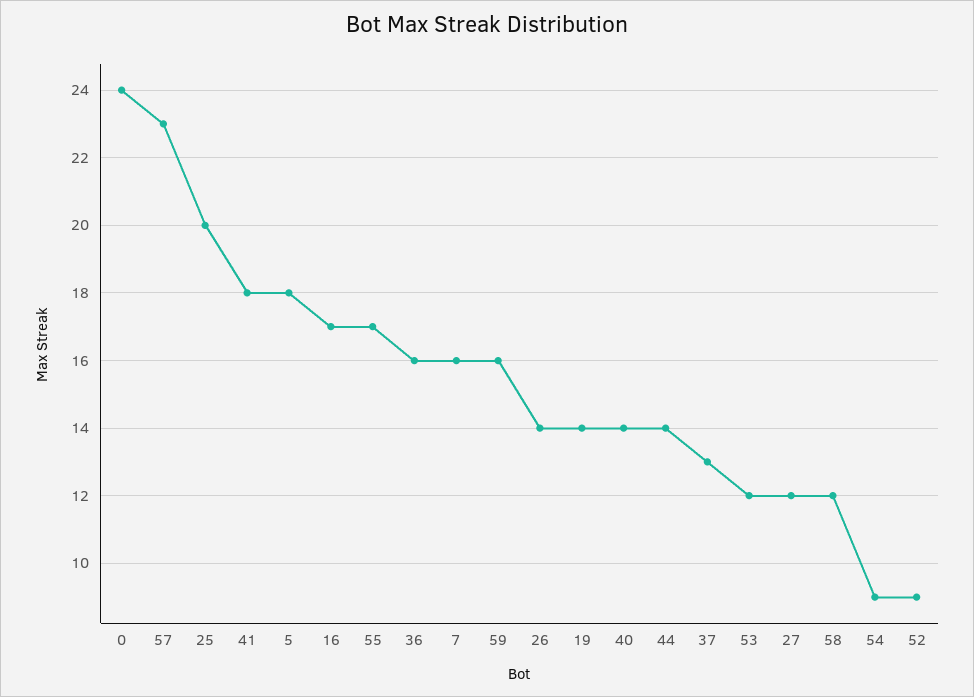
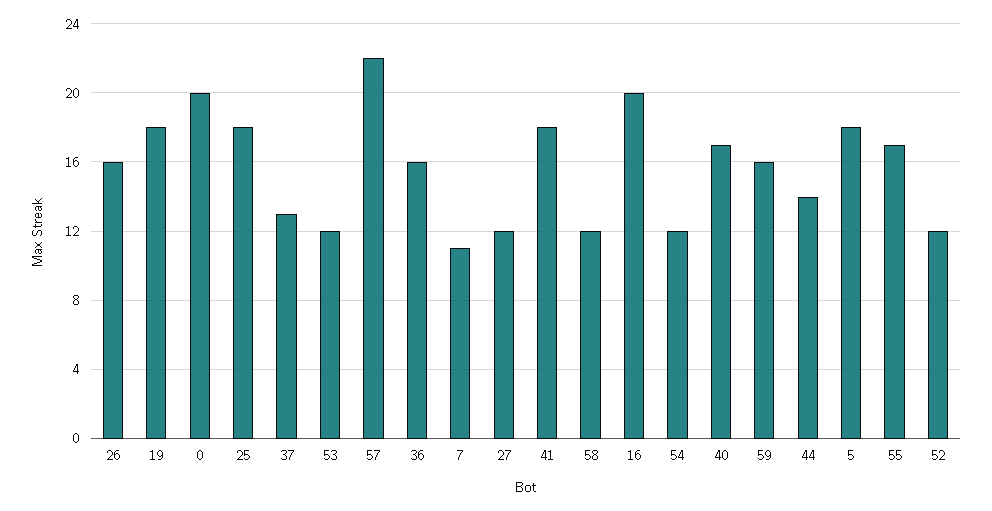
0: 24 -> 20
57: 23 -> 22
25: 20 -> 18
16: 17 -> 20
7: 16 -> 11
26: 14 -> 16
19: 14 -> 18
40: 14 -> 17
54: 9 -> 12
52: 9 -> 12

